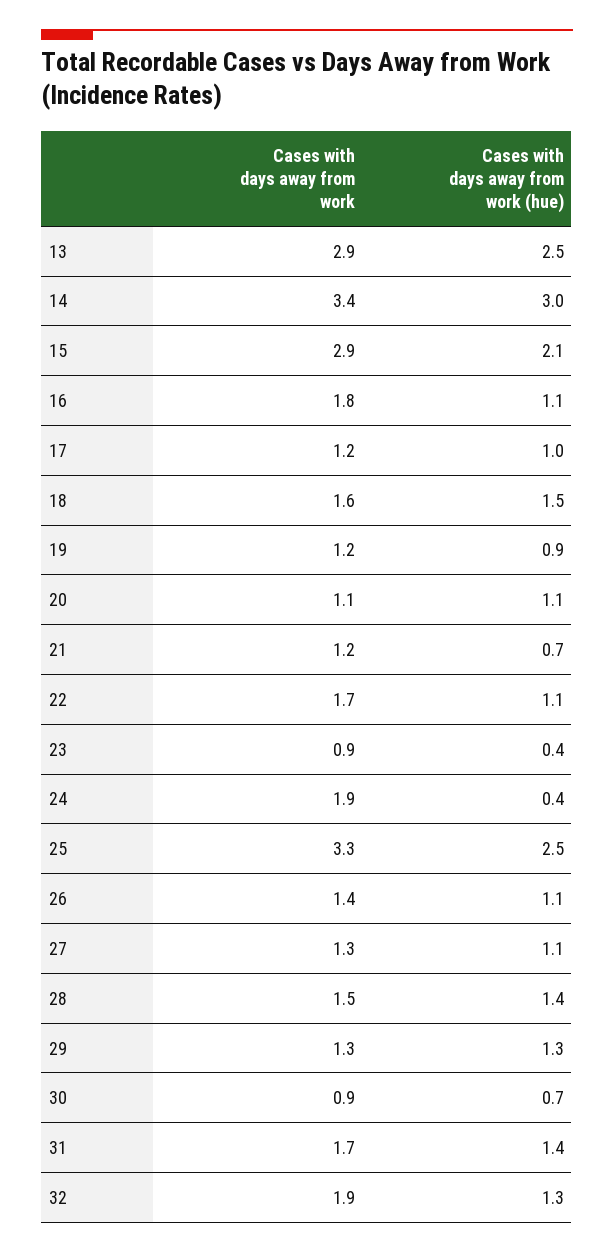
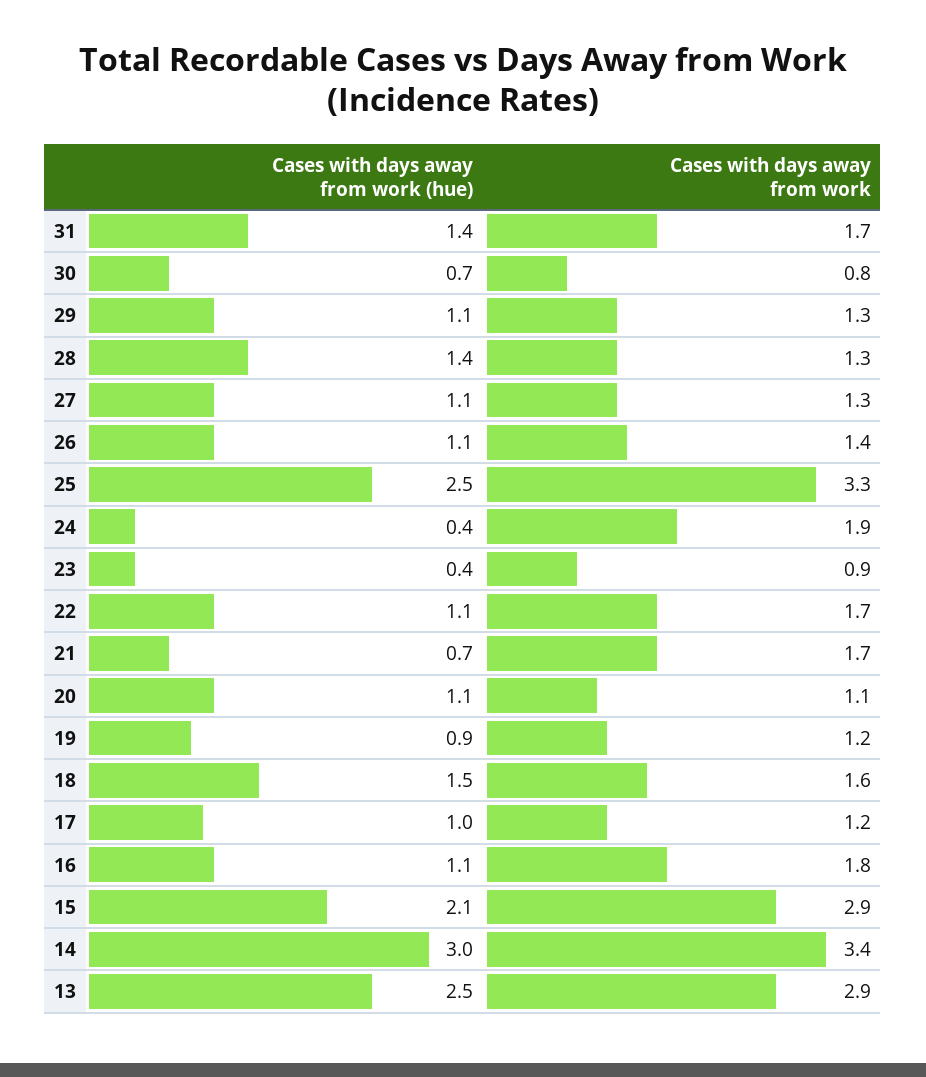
Cases with days away from work, 21: 1.2 -> 1.7
Cases with days away from work, 28: 1.5 -> 1.3
Cases with days away from work (hue), 29: 1.3 -> 1.1
Cases with days away from work, 30: 0.9 -> 0.8
Cases with days away from work, 32: 1.9 -> none
Cases with days away from work (hue), 32: 1.3 -> none

